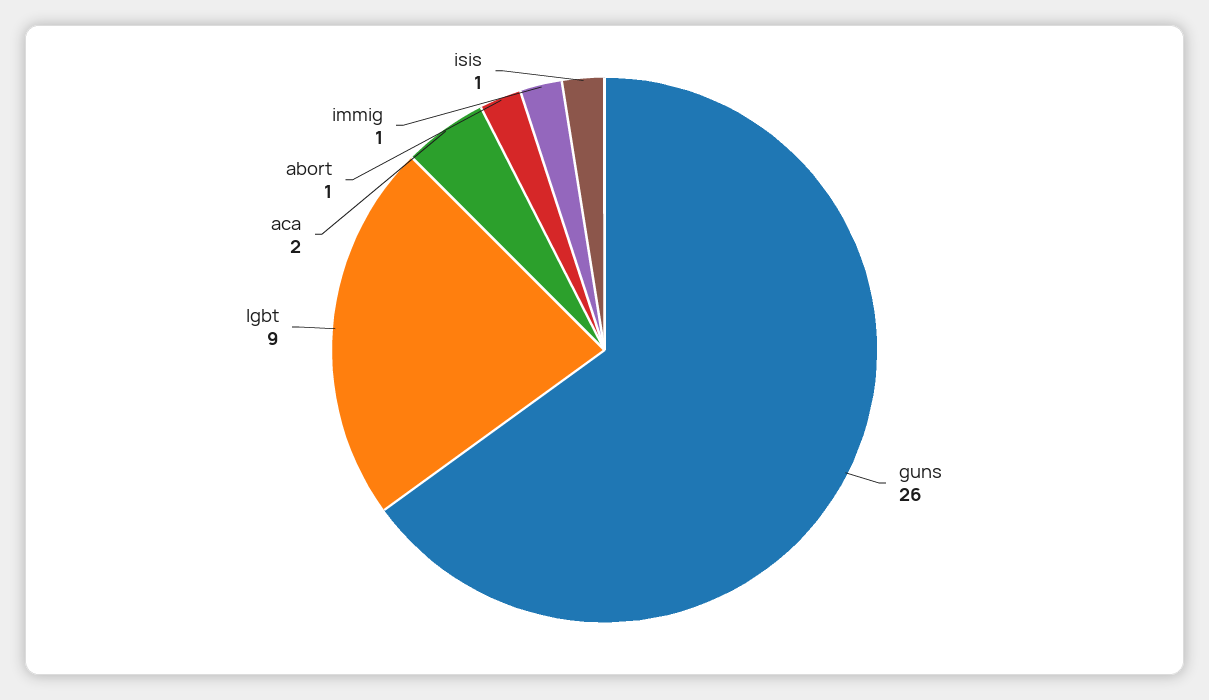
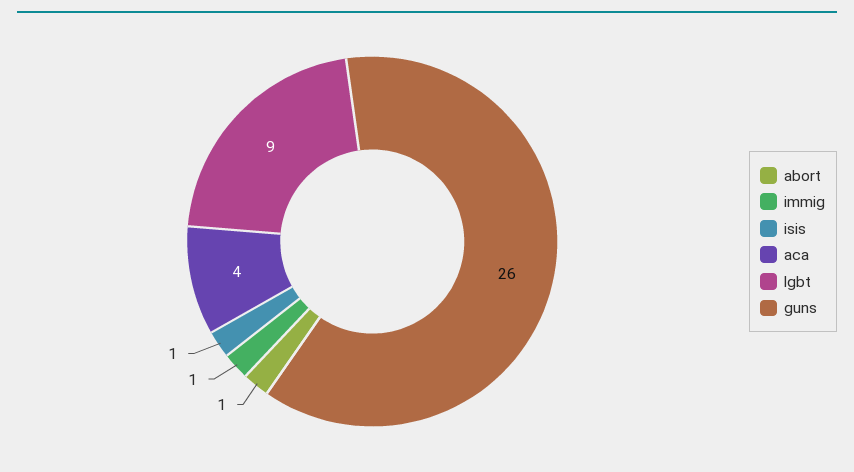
aca: 2 -> 4

